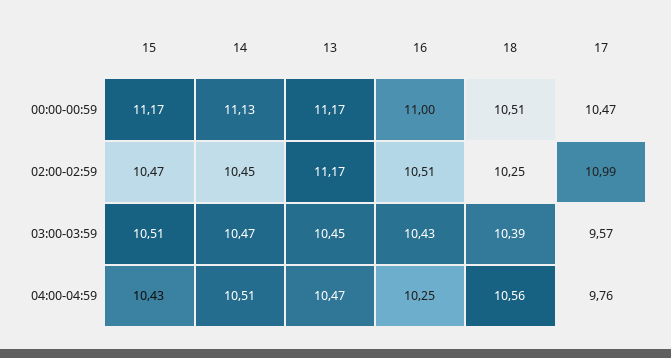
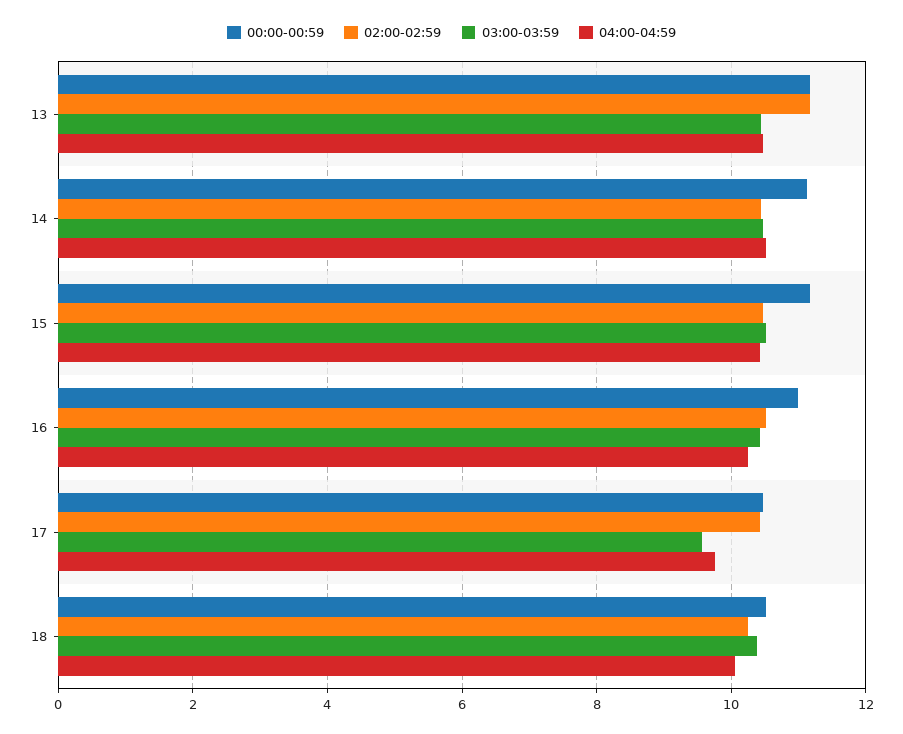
02:00-02:59, 17: 10.99 -> 10.4
04:00-04:59, 18: 10.56 -> 10

